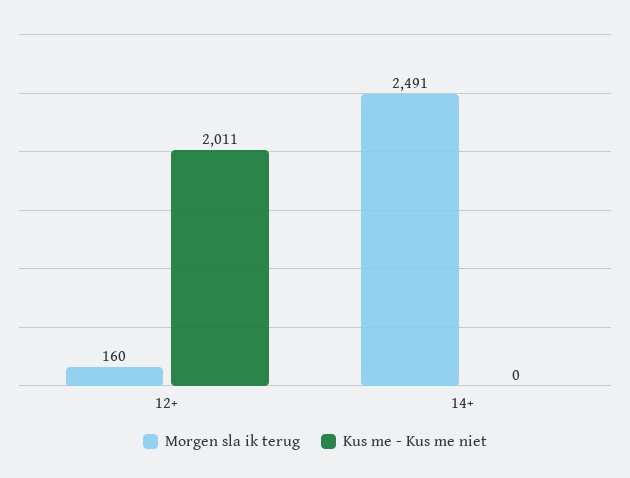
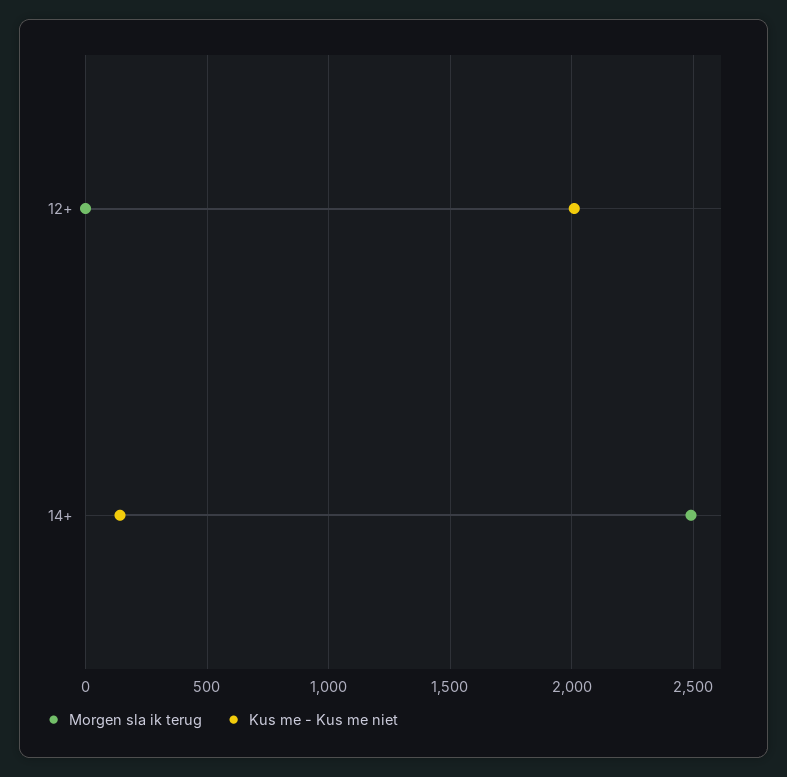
Morgen sla ik terug, 12+: 160 -> 0
Kus me - Kus me niet, 14+: 0 -> 150

